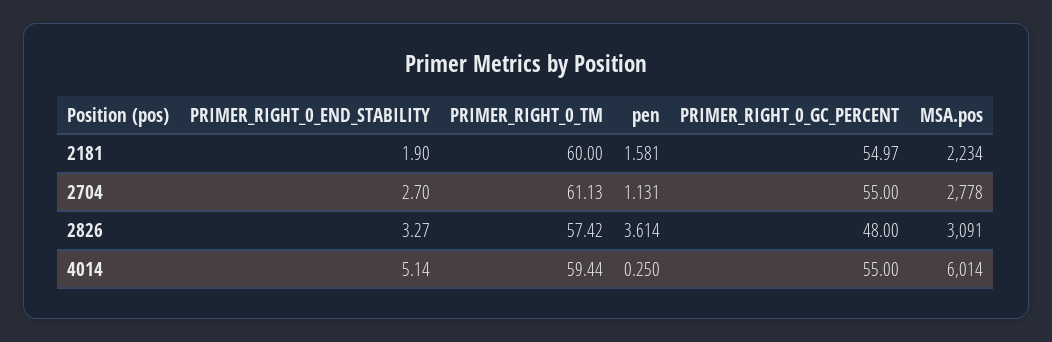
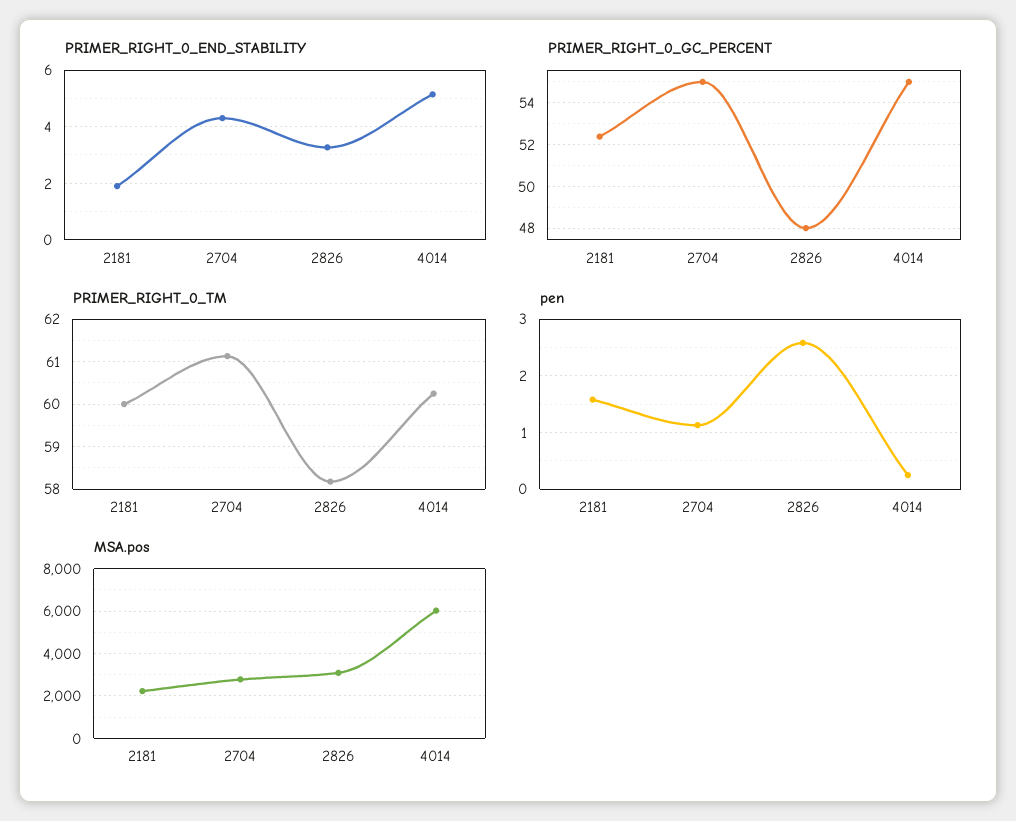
PRIMER_RIGHT_0_GC_PERCENT, 2181: 54.97 -> 52.5
PRIMER_RIGHT_0_END_STABILITY, 2704: 2.7 -> 4.25
PRIMER_RIGHT_0_TM, 2826: 57.42 -> 58.2
pen, 2826: 3.614 -> 2.6
PRIMER_RIGHT_0_TM, 4014: 59.44 -> 60.2

